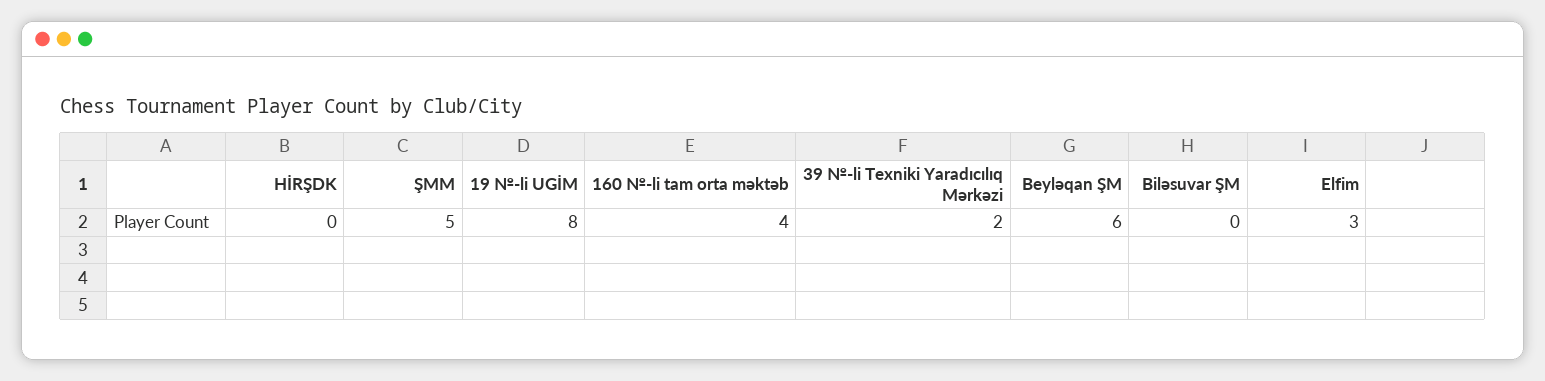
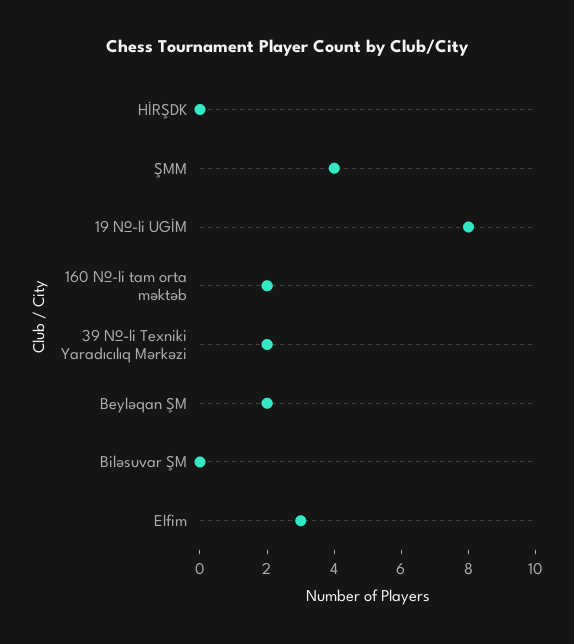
ŞMM: 5 -> 4
160 №-li tam orta məktəb: 4 -> 2
Beyləqan ŞM: 6 -> 2

